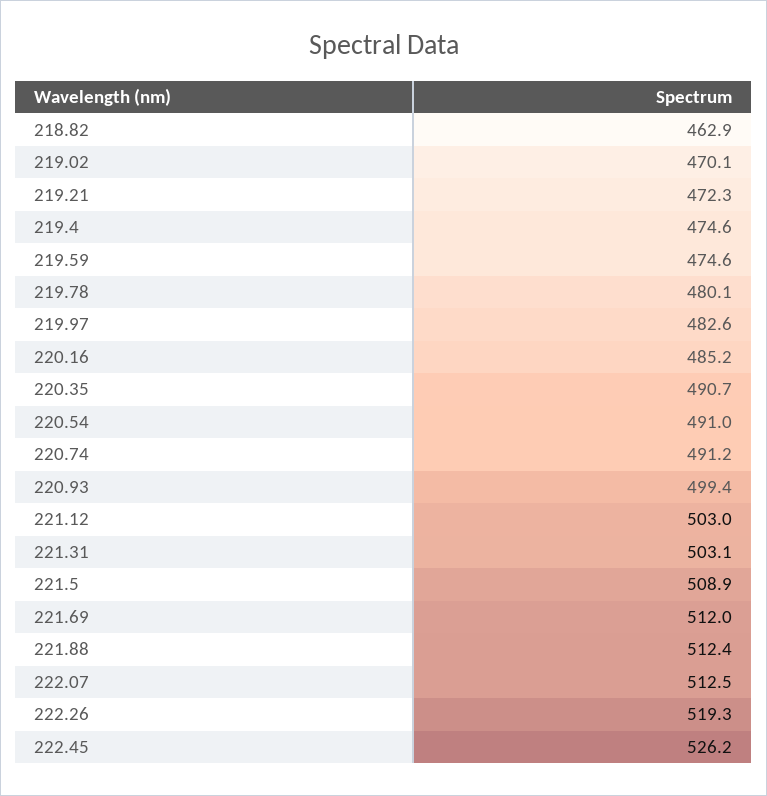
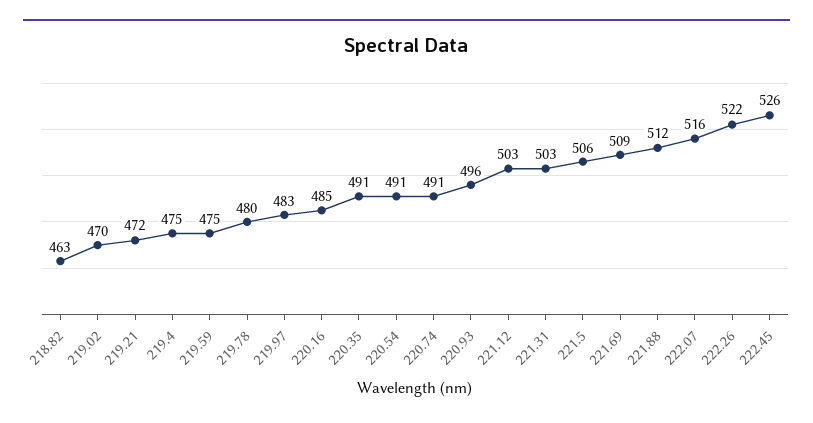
220.93: 499.4 -> 496
221.5: 508.9 -> 506
221.69: 512 -> 509
222.07: 512.5 -> 516
222.26: 519.3 -> 522

